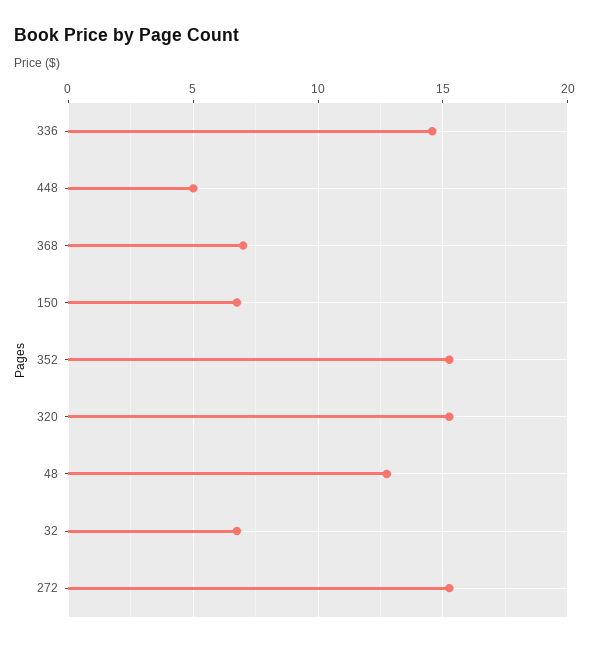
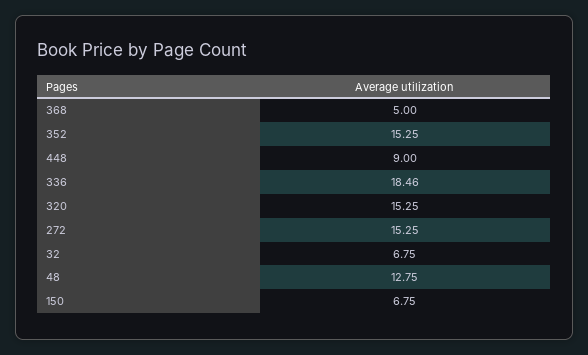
336: 14.5 -> 18.46
448: 5 -> 9
368: 7 -> 5

